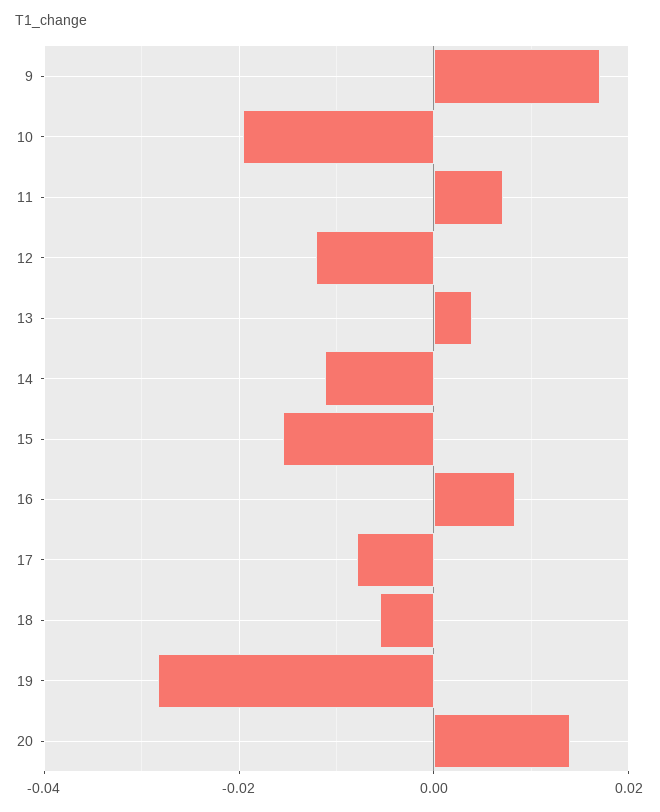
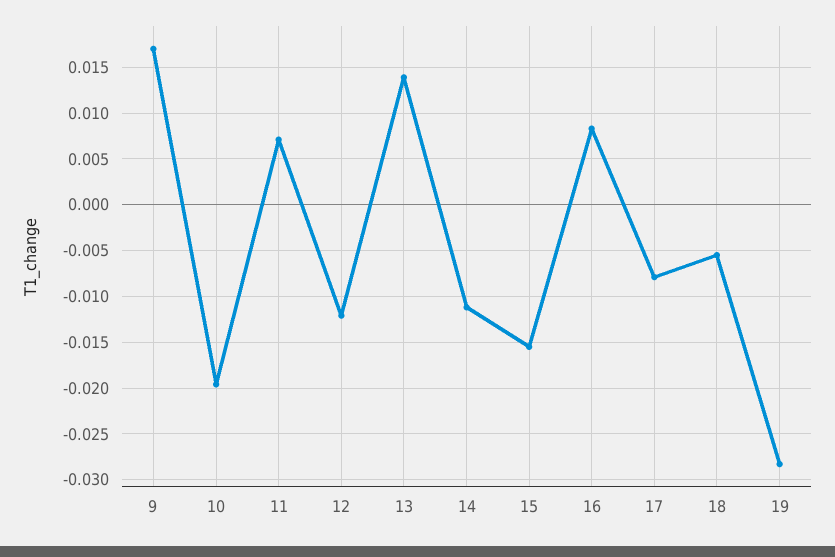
13: 0.004 -> 0.014
20: 0.014 -> none

